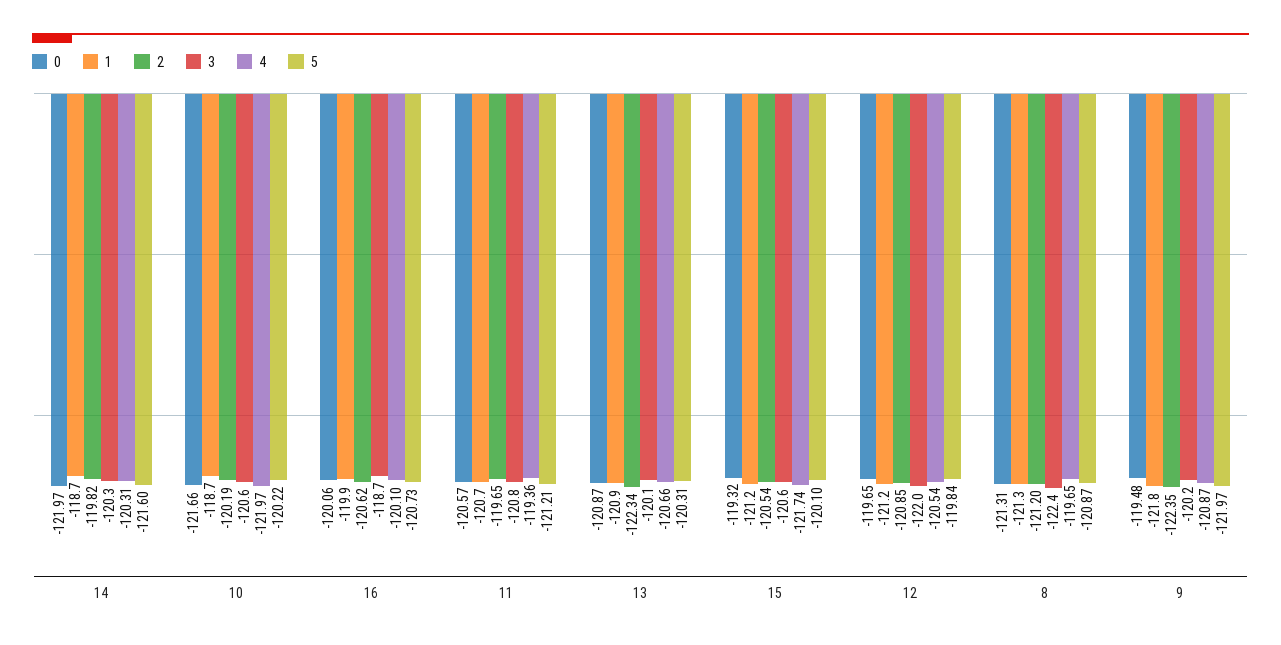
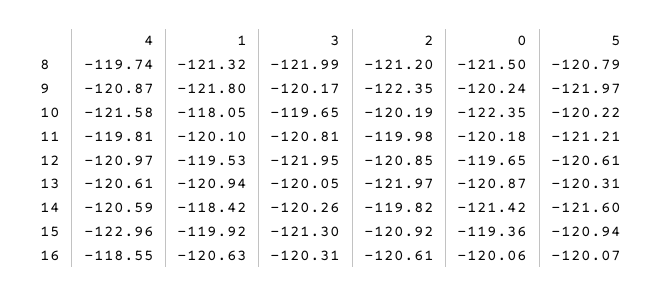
0, 14: -121.97 -> -121.42
1, 14: -118.7 -> -118.42
4, 14: -120.31 -> -120.59
0, 10: -121.66 -> -122.35
1, 10: -118.7 -> -118.05
3, 10: -120.6 -> -119.65
4, 10: -121.97 -> -121.58
1, 16: -119.9 -> -120.63
2, 16: -120.62 -> -120.61
3, 16: -118.7 -> -120.31
4, 16: -120.1 -> -118.55
5, 16: -120.73 -> -120.07
0, 11: -120.57 -> -120.18
1, 11: -120.7 -> -120.1
2, 11: -119.65 -> -119.98
4, 11: -119.36 -> -119.81
2, 13: -122.34 -> -121.97
4, 13: -120.66 -> -120.61
0, 15: -119.32 -> -119.36
1, 15: -121.2 -> -119.92
2, 15: -120.54 -> -120.92
3, 15: -120.6 -> -121.3
4, 15: -121.74 -> -122.96
5, 15: -120.1 -> -120.94
1, 12: -121.2 -> -119.53
4, 12: -120.54 -> -120.97
5, 12: -119.84 -> -120.61
0, 8: -121.31 -> -121.5
3, 8: -122.4 -> -121.99
4, 8: -119.65 -> -119.74
5, 8: -120.87 -> -120.79
0, 9: -119.48 -> -120.24

